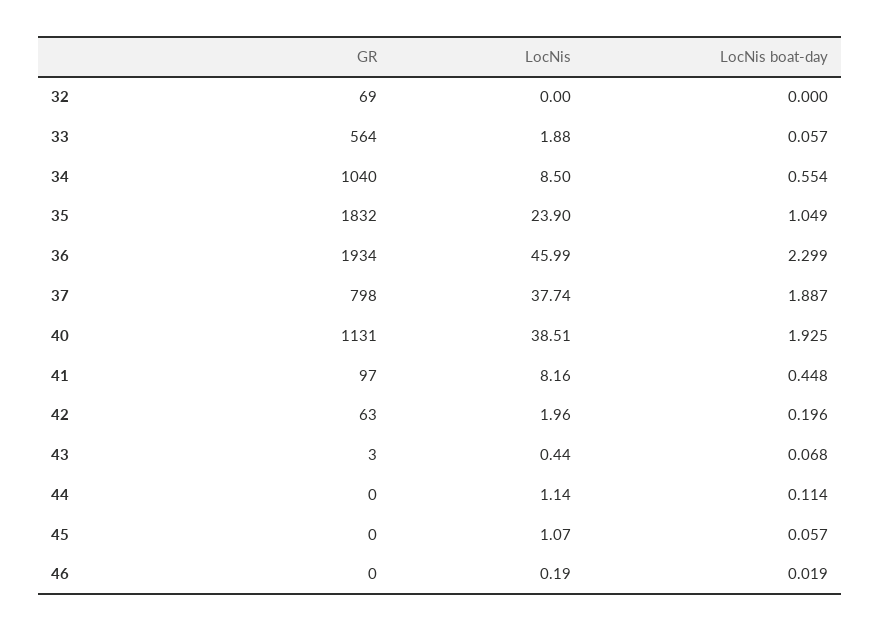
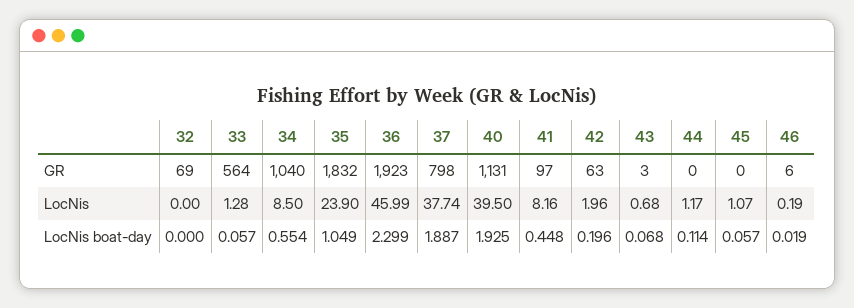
LocNis, 33: 1.88 -> 1.28
GR, 36: 1934 -> 1923
LocNis, 40: 38.51 -> 39.5
LocNis, 43: 0.44 -> 0.68
LocNis, 44: 1.14 -> 1.17
GR, 46: 0 -> 6

